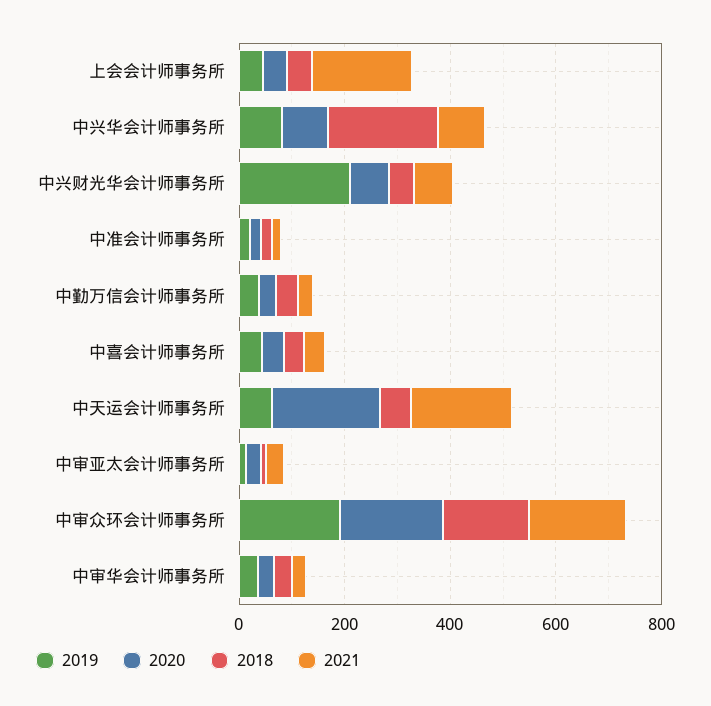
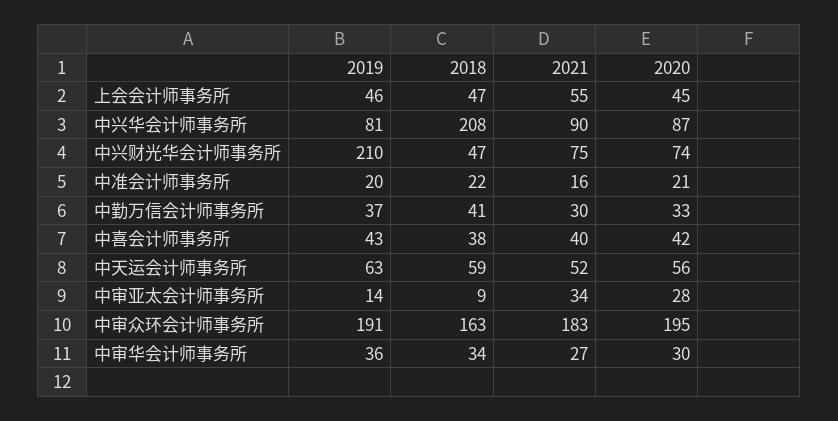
2021, 上会会计师事务所: 200 -> 55
2020, 中天运会计师事务所: 200 -> 56
2021, 中天运会计师事务所: 200 -> 52

